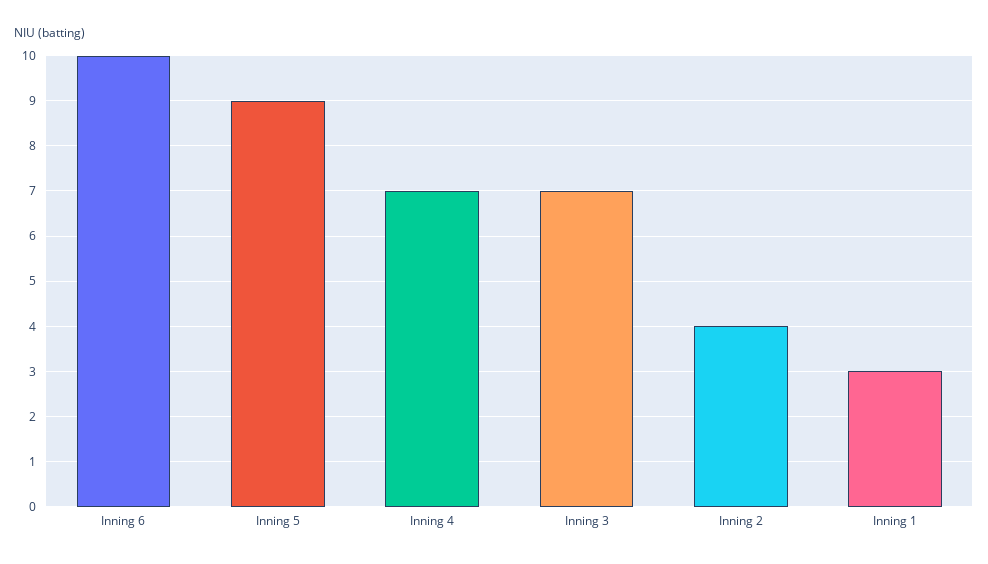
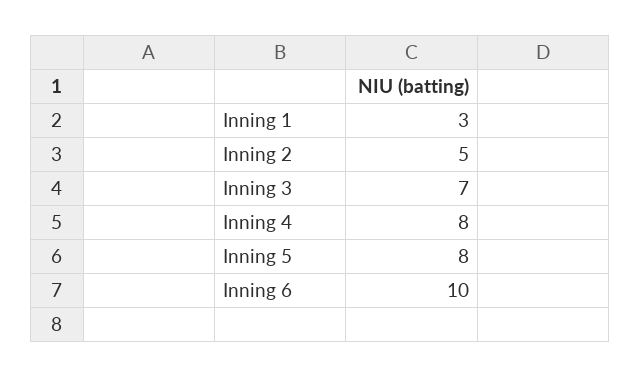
Inning 5: 9 -> 8
Inning 4: 7 -> 8
Inning 2: 4 -> 5

